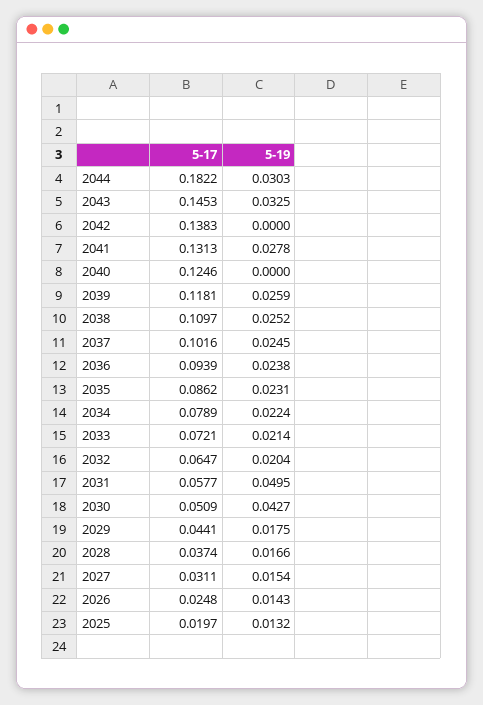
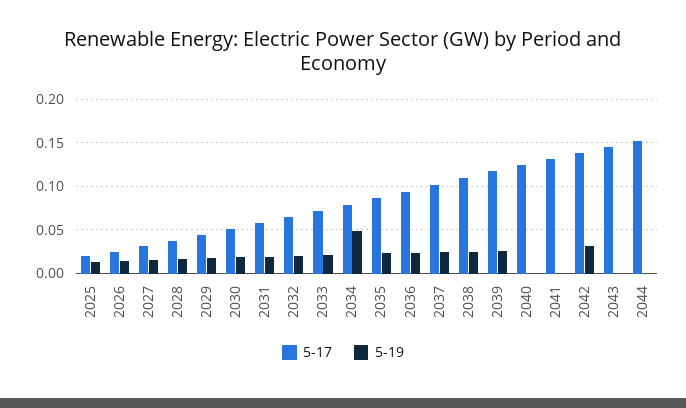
5-17, 2044: 0.1822 -> 0.15
5-19, 2044: 0.0303 -> 0
5-19, 2043: 0.0325 -> 0
5-19, 2042: 0 -> 0.03
5-19, 2041: 0.0278 -> 0
5-19, 2034: 0.0224 -> 0.05
5-19, 2031: 0.0495 -> 0.02
5-19, 2030: 0.0427 -> 0.02

